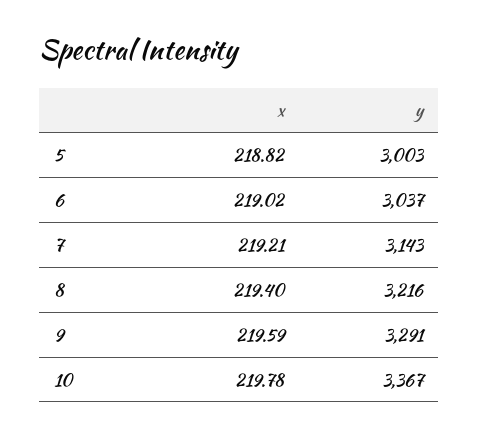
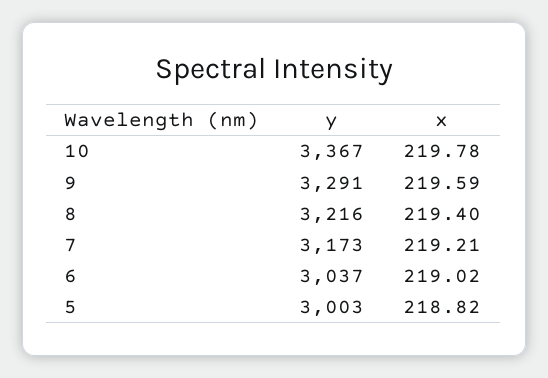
y, 7: 3143 -> 3173

